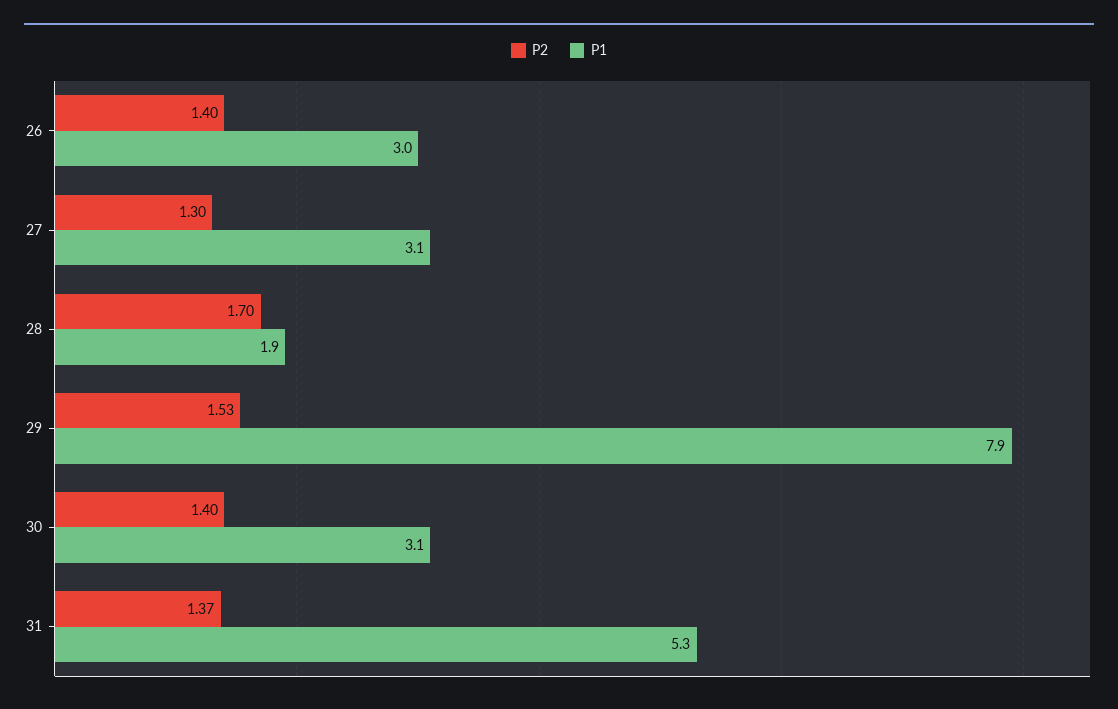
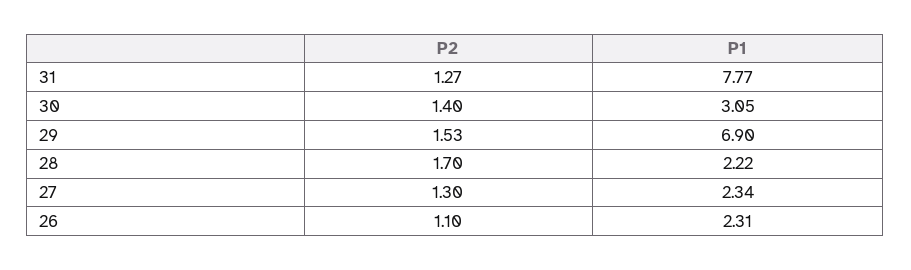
P2, 26: 1.4 -> 1.1
P1, 26: 3 -> 2.31
P1, 27: 3.1 -> 2.34
P1, 28: 1.9 -> 2.22
P1, 29: 7.9 -> 6.9
P2, 31: 1.37 -> 1.27
P1, 31: 5.3 -> 7.77

